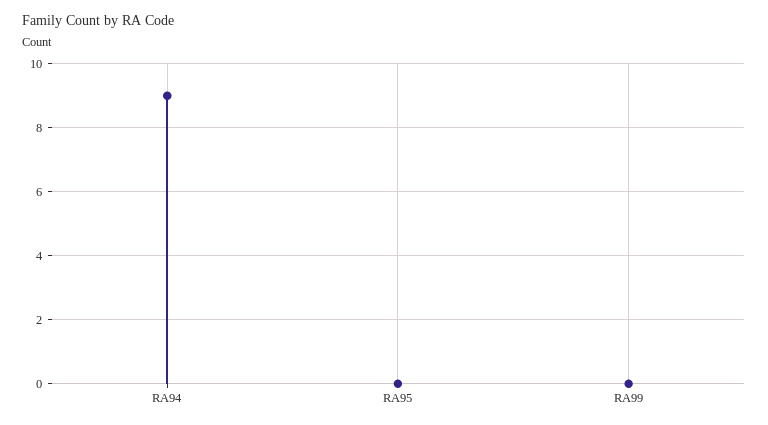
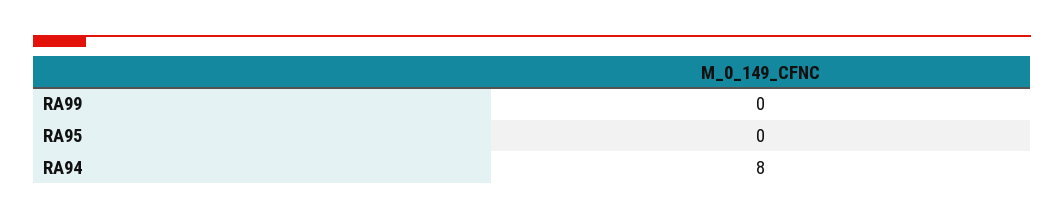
RA94: 9 -> 8

